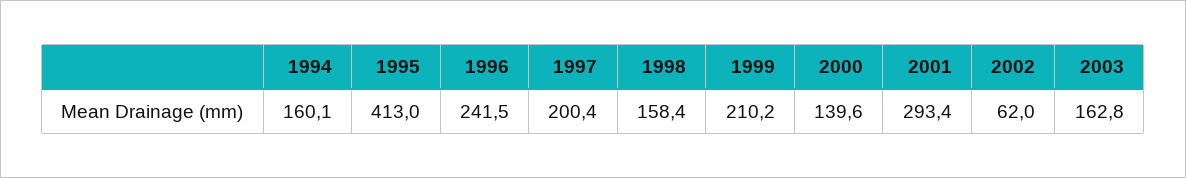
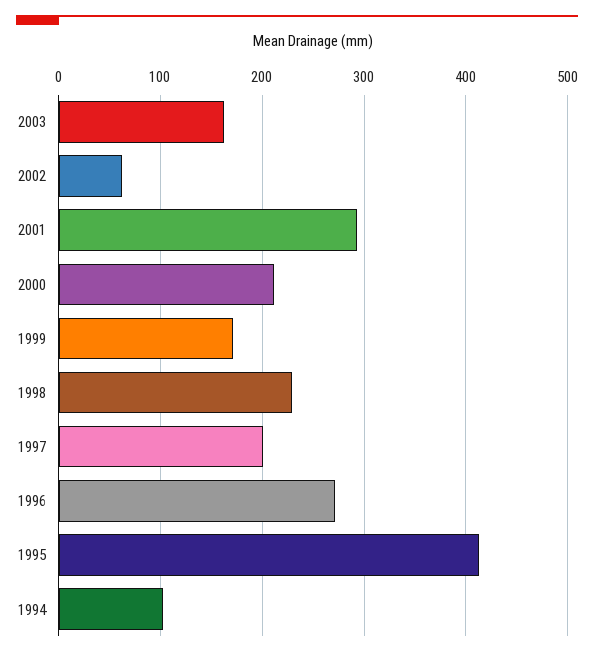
1994: 160.1 -> 100
1996: 241.5 -> 270
1998: 158.4 -> 230
1999: 210.2 -> 170
2000: 139.6 -> 210

